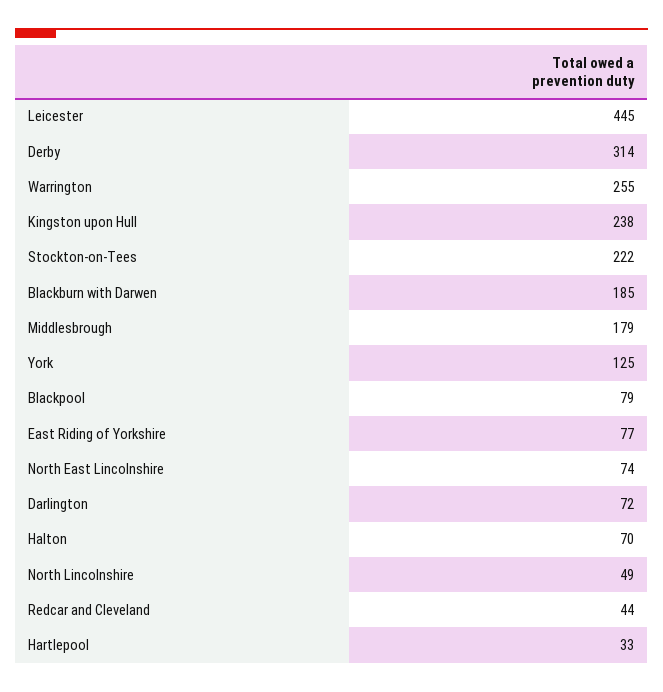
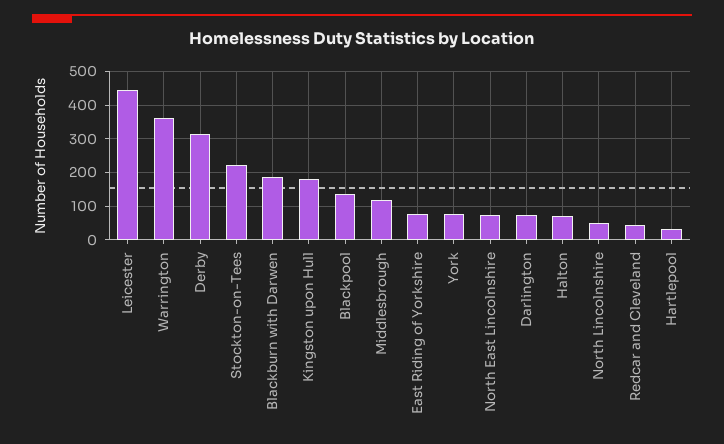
Warrington: 255 -> 360
Kingston upon Hull: 238 -> 180
Middlesbrough: 179 -> 120
York: 125 -> 80
Blackpool: 79 -> 140

